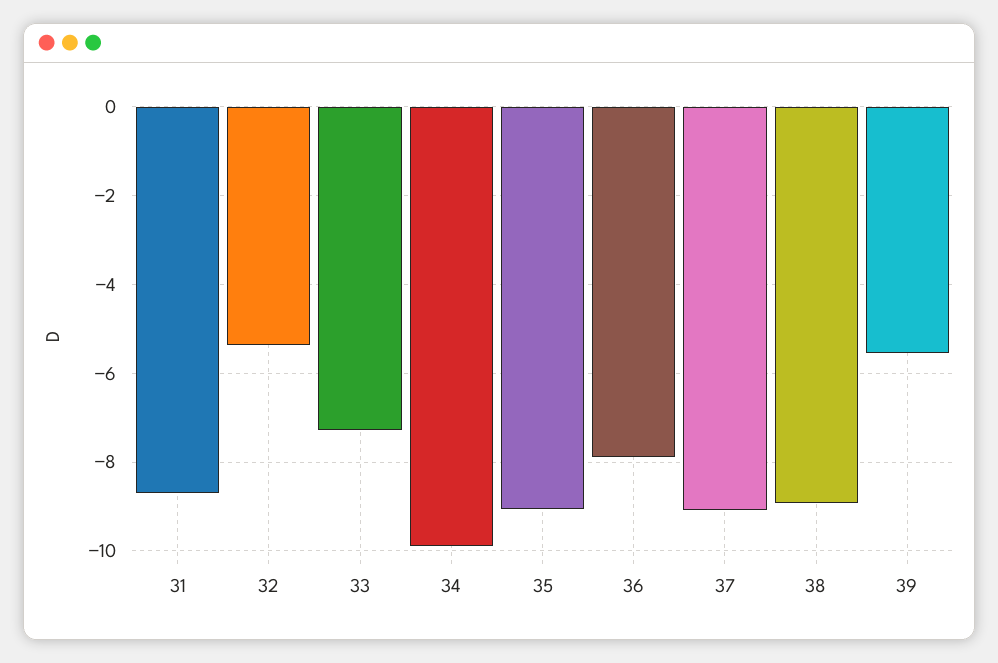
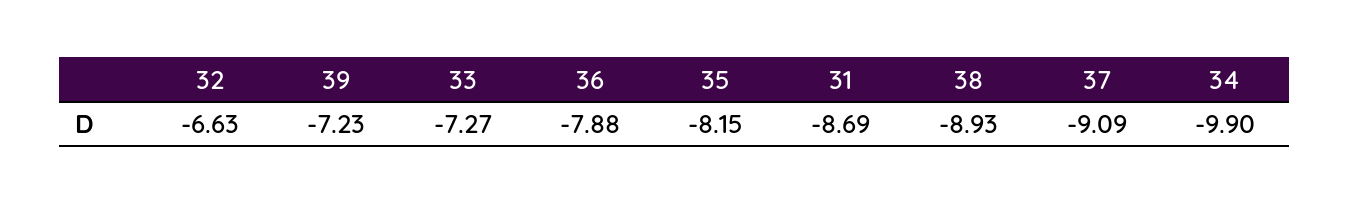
32: -5.4 -> -6.63
35: -9 -> -8.15
39: -5.6 -> -7.23

